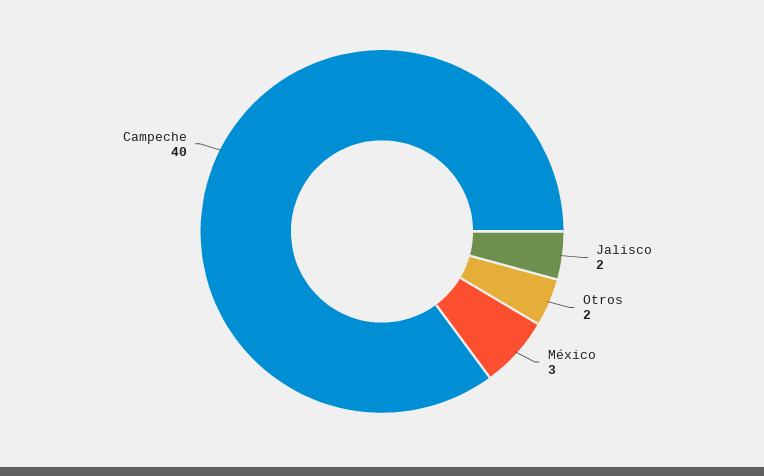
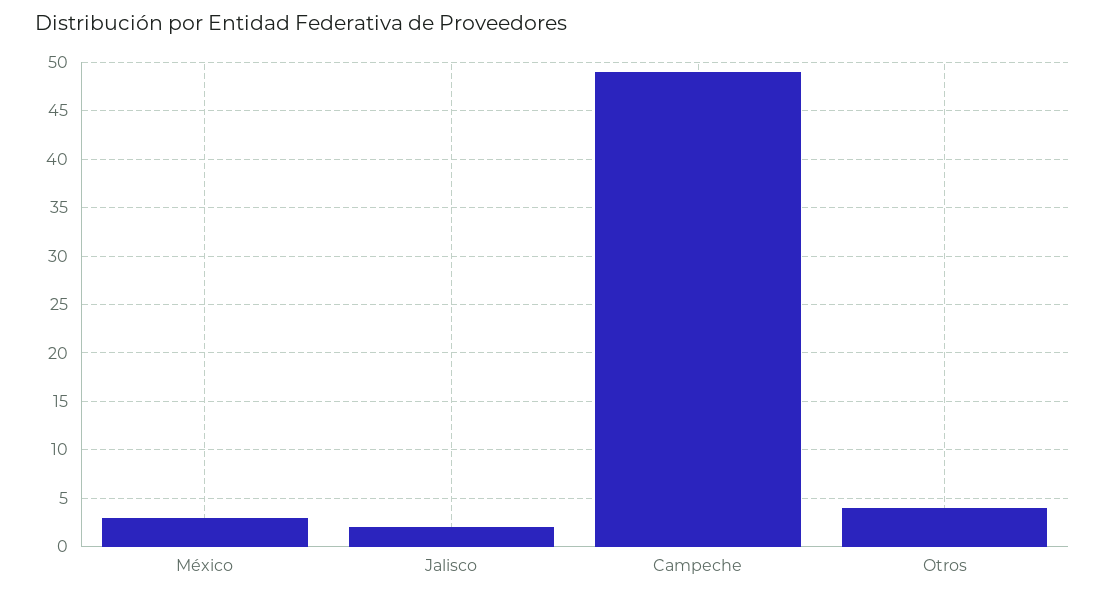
Otros: 2 -> 4
Campeche: 40 -> 49

